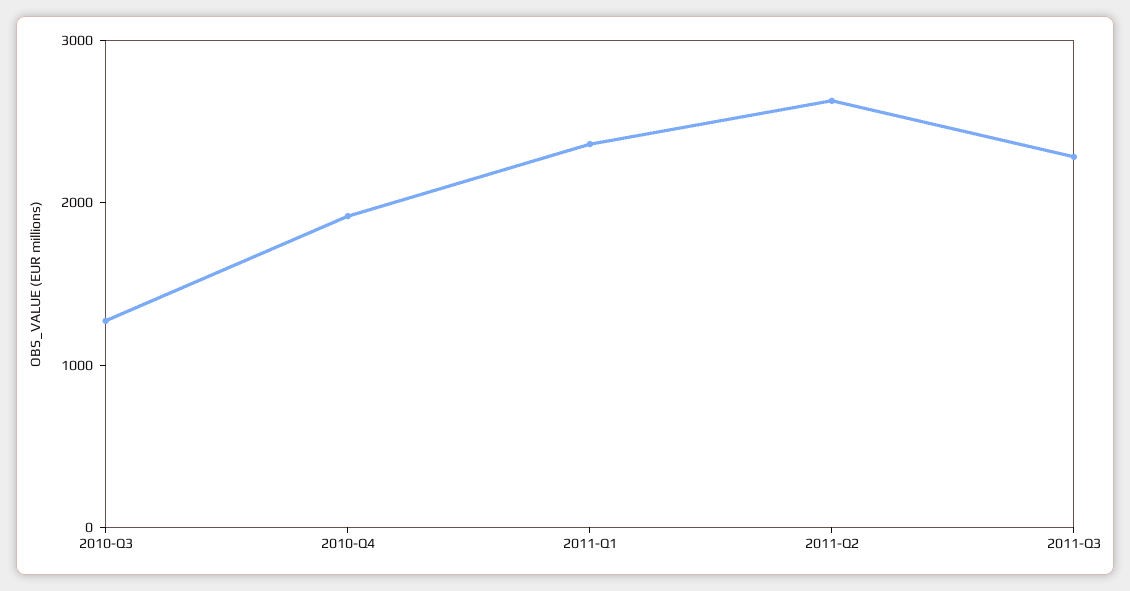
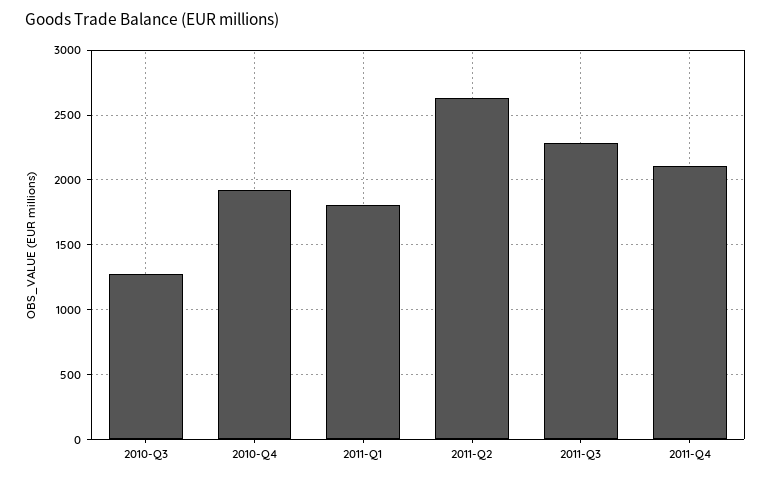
2011-Q1: 2400 -> 1800
2011-Q4: none -> 2100

